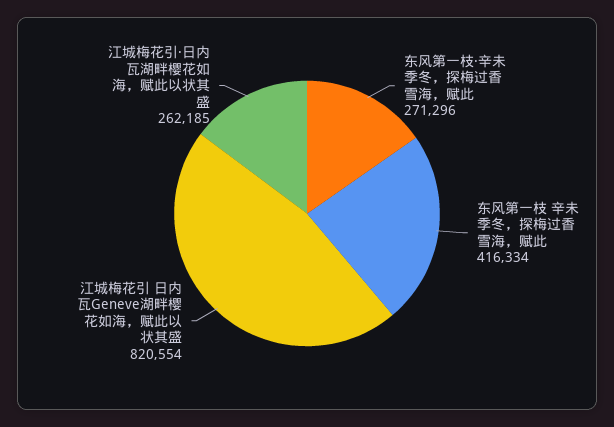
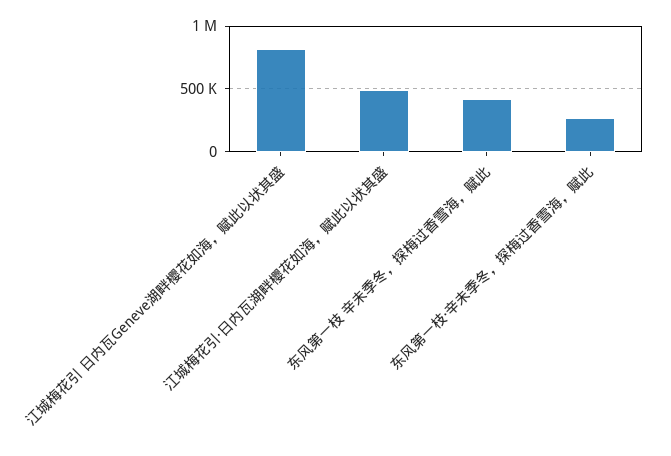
江城梅花引·日内瓦湖畔樱花如海，赋此以状其盛: 262185 -> 500000

